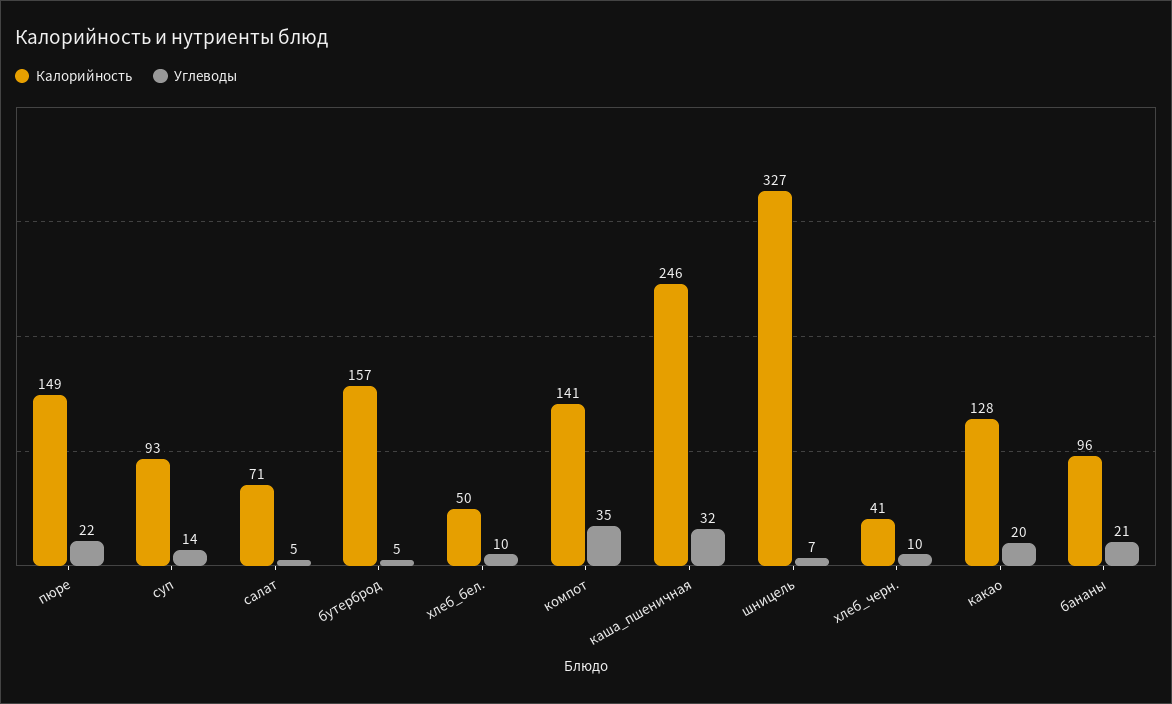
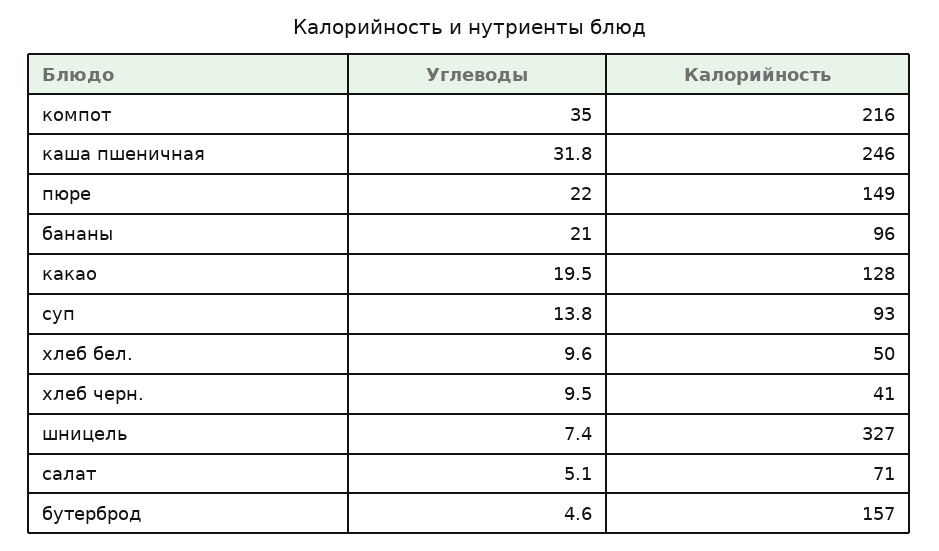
Калорийность, компот: 141 -> 216

